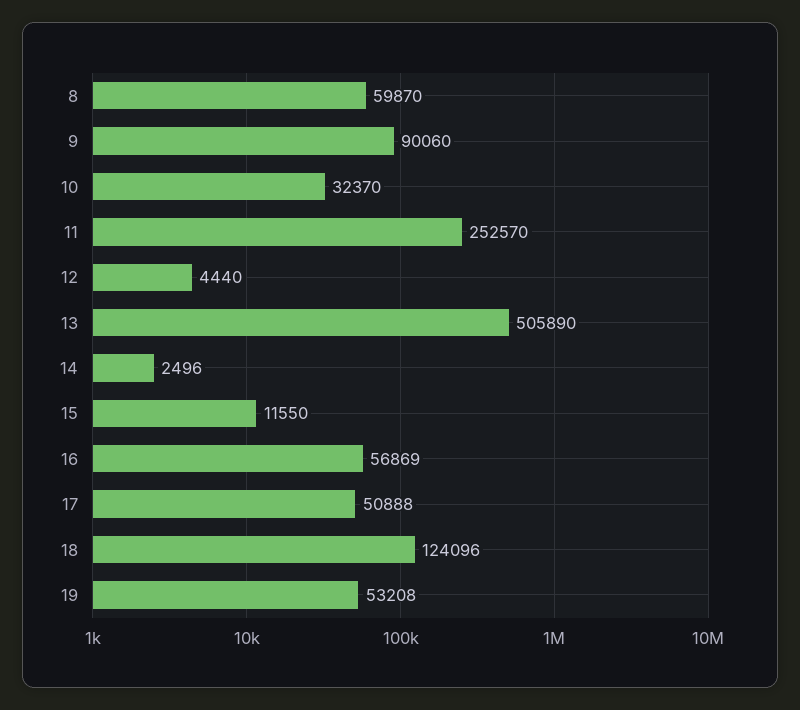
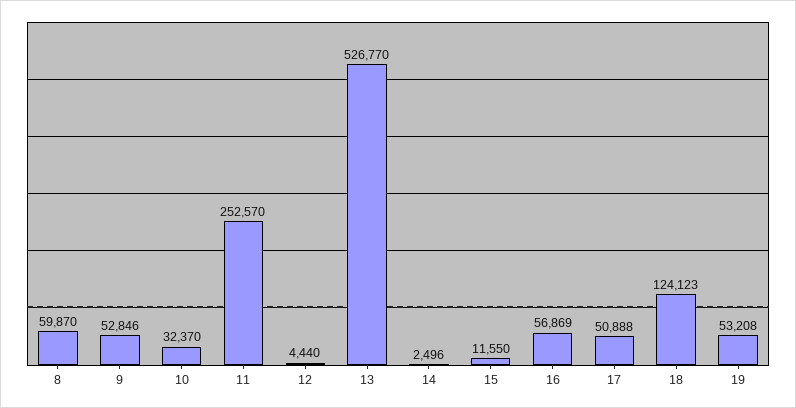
9: 90060 -> 52846
13: 505890 -> 526770
18: 124096 -> 124123

